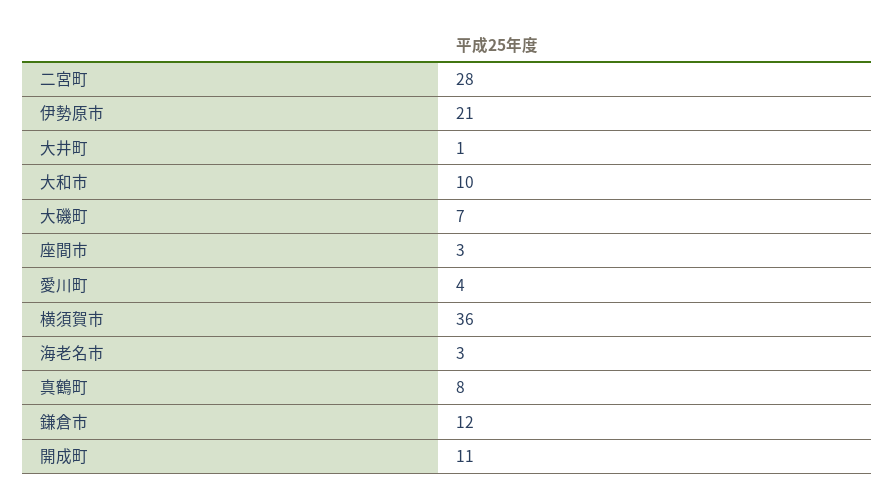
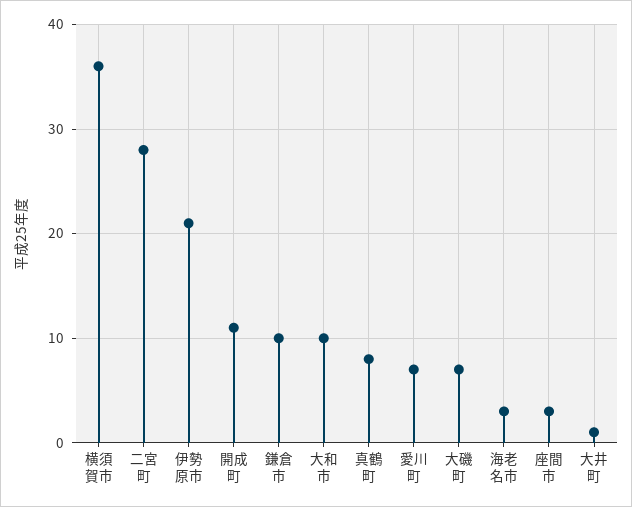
愛川町: 4 -> 7
鎌倉市: 12 -> 10

